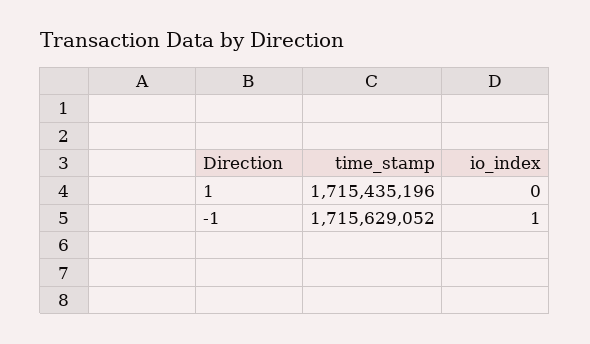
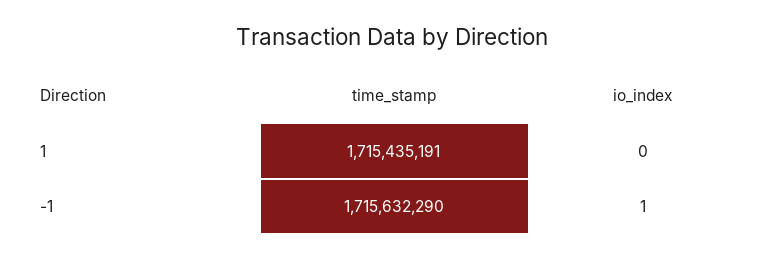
time_stamp, 1: 1715435196 -> 1715435191
time_stamp, -1: 1715629052 -> 1715632290

